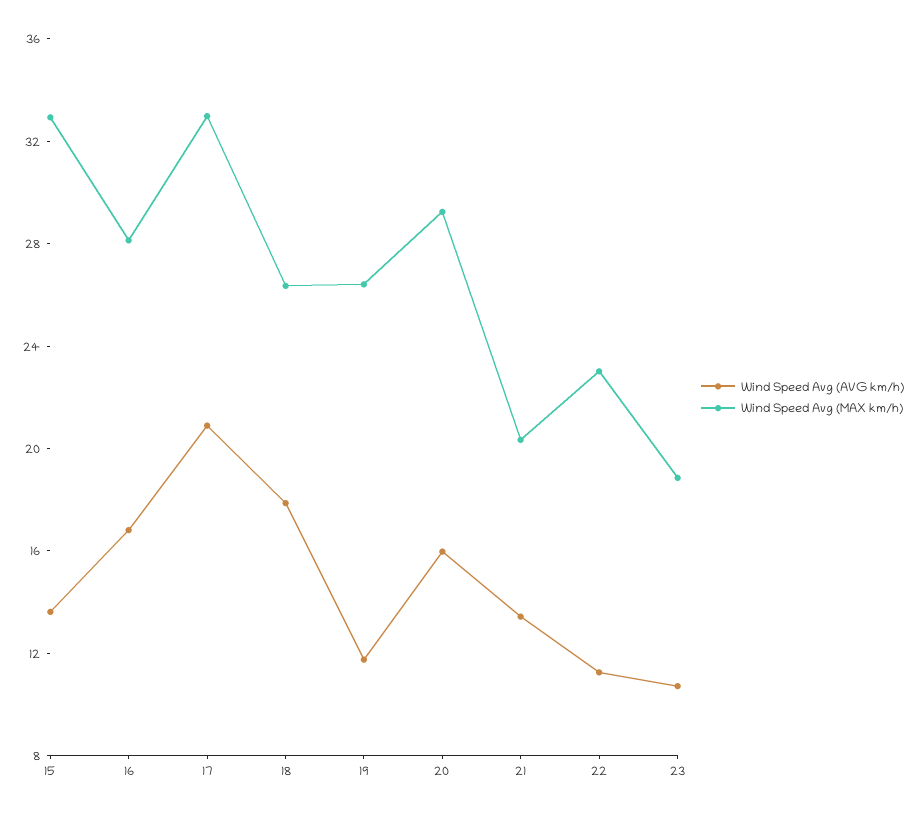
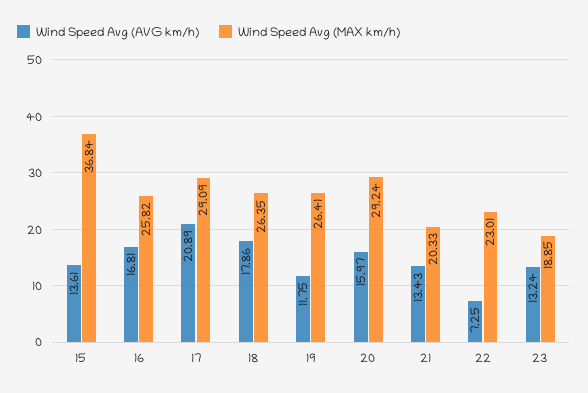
Wind Speed Avg (MAX km/h), 15: 33 -> 36.84
Wind Speed Avg (MAX km/h), 16: 28 -> 25.82
Wind Speed Avg (MAX km/h), 17: 33 -> 29.09
Wind Speed Avg (AVG km/h), 22: 11 -> 7.25
Wind Speed Avg (AVG km/h), 23: 11 -> 13.24

